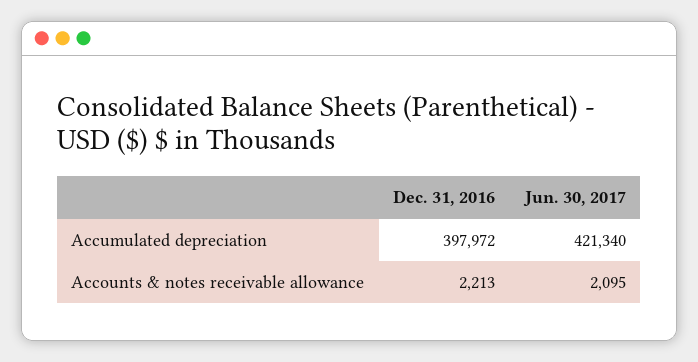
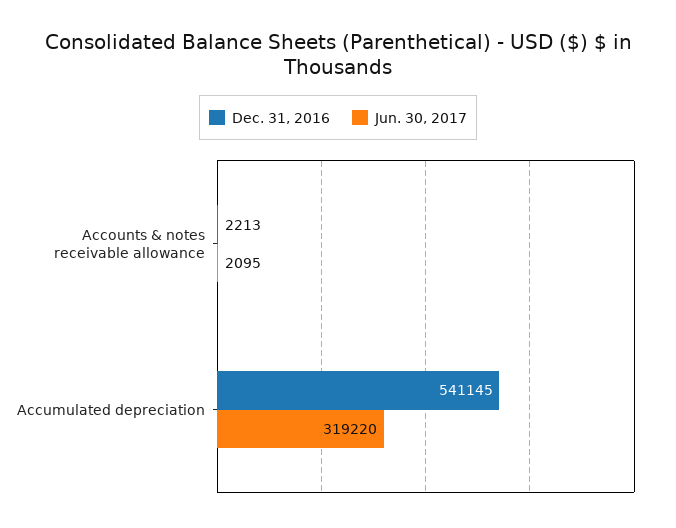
Dec. 31, 2016, Accumulated depreciation: 397972 -> 541145
Jun. 30, 2017, Accumulated depreciation: 421340 -> 319220

